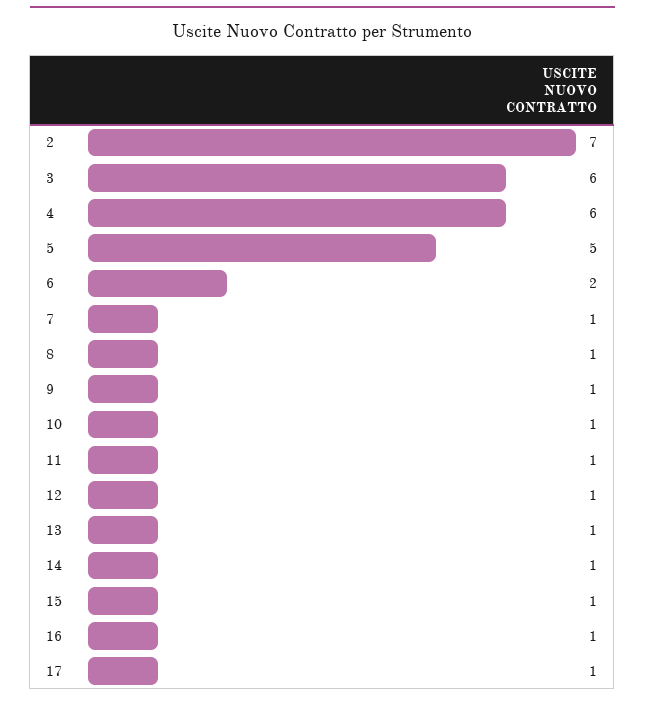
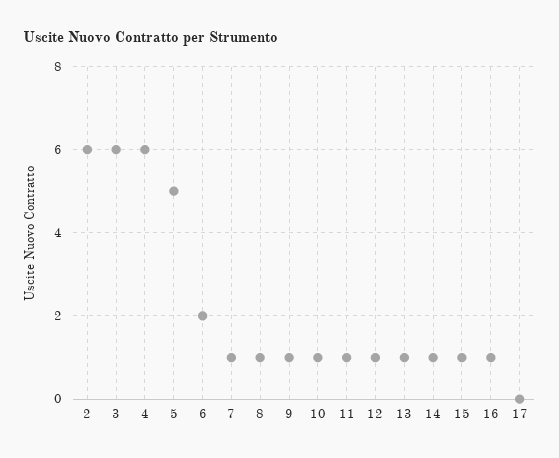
2: 7 -> 6
17: 1 -> 0

